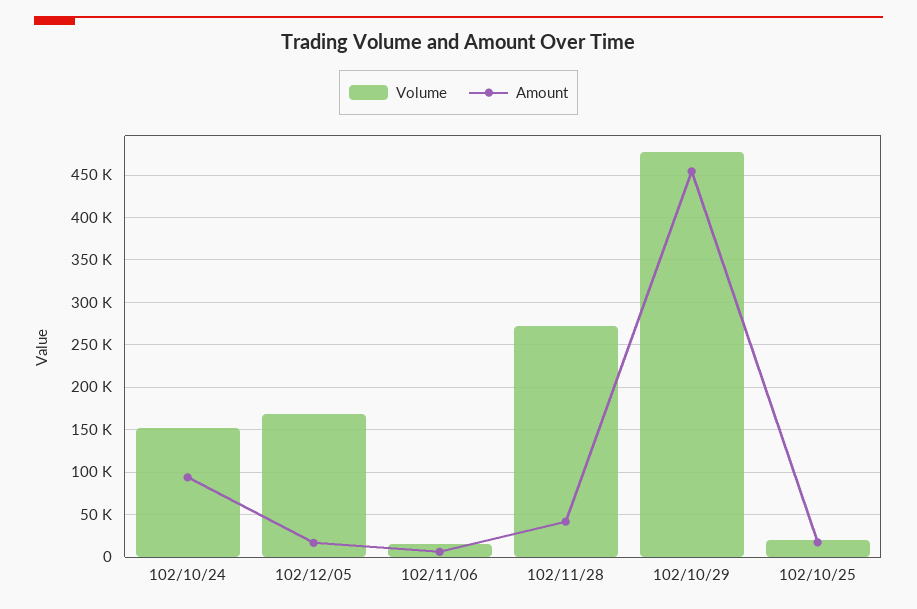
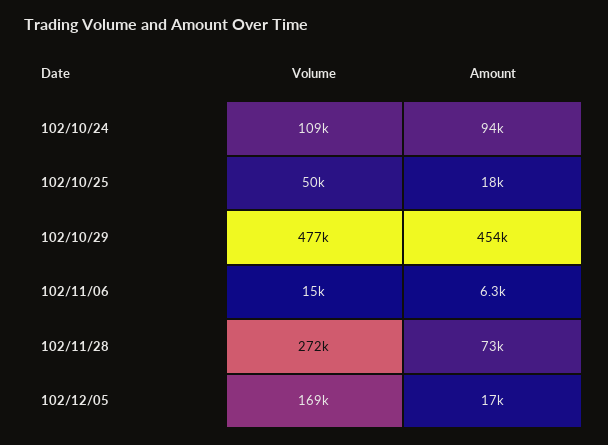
Volume, 102/10/24: 150000 -> 109000
Amount, 102/11/28: 40000 -> 73000
Volume, 102/10/25: 20000 -> 50000

